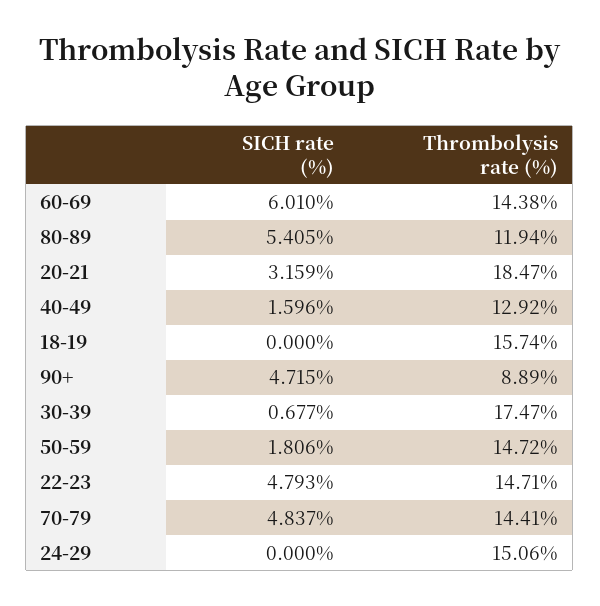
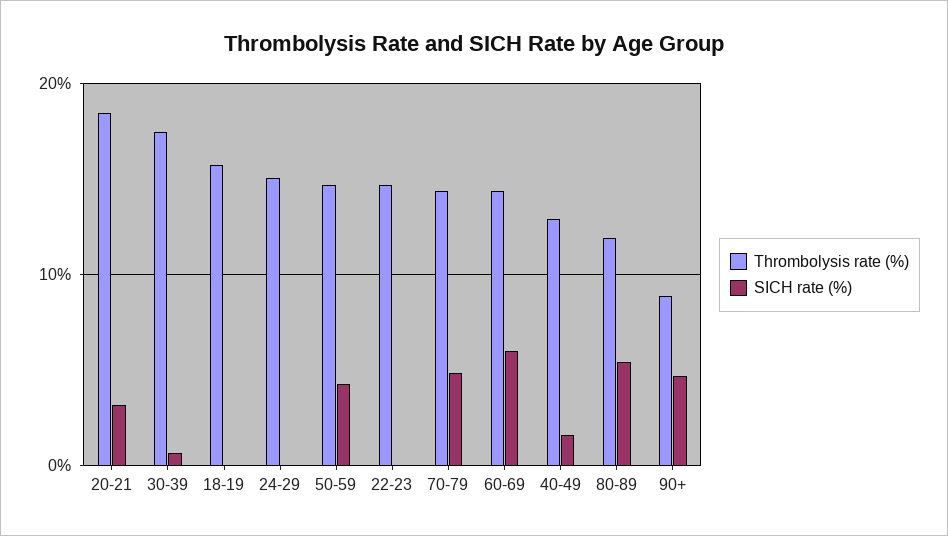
SICH rate (%), 50-59: 1.806 -> 4
SICH rate (%), 22-23: 4.793 -> 0

